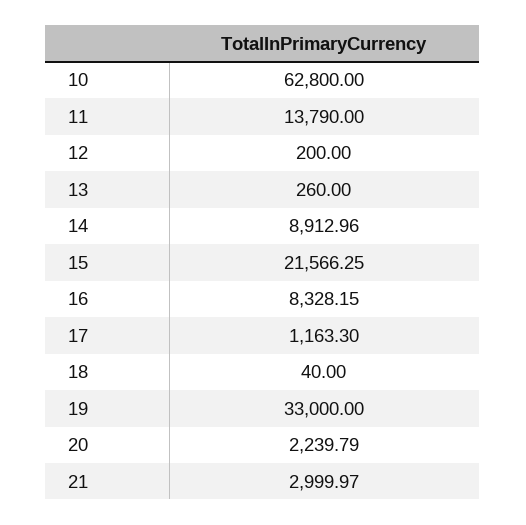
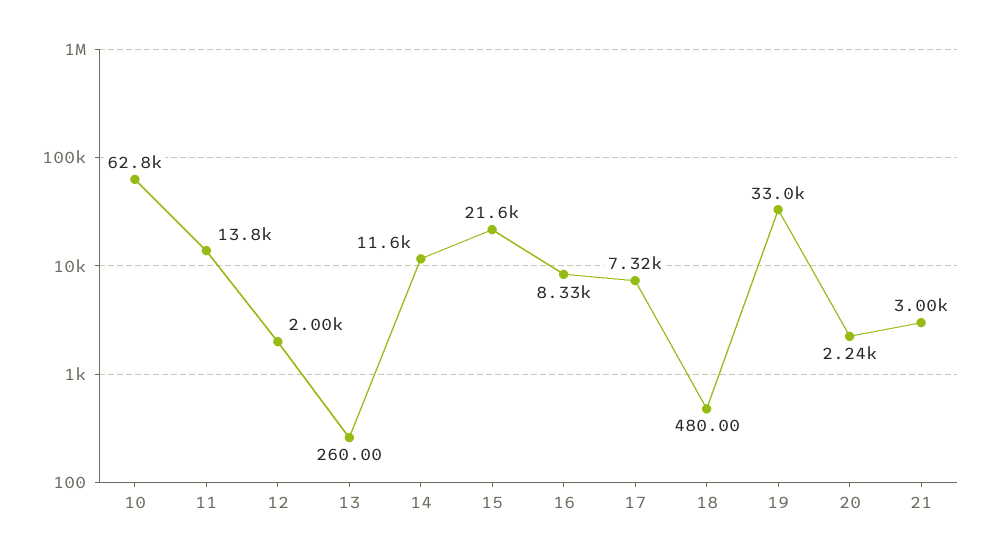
12: 200 -> 2000
14: 8912.96 -> 11600
17: 1163.3 -> 7320
18: 40 -> 480

